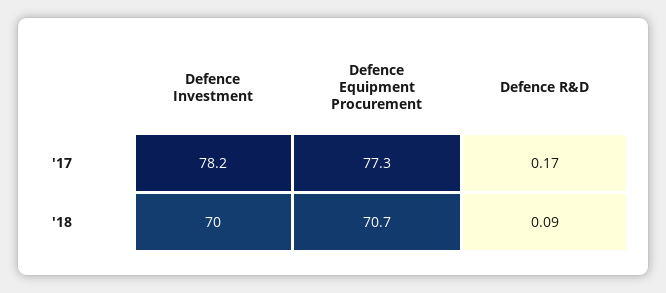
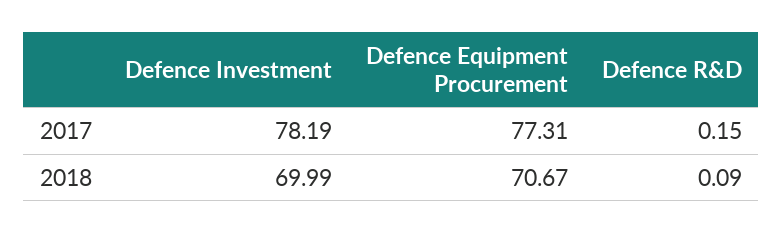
Defence R&D, '17: 0.17 -> 0.15

